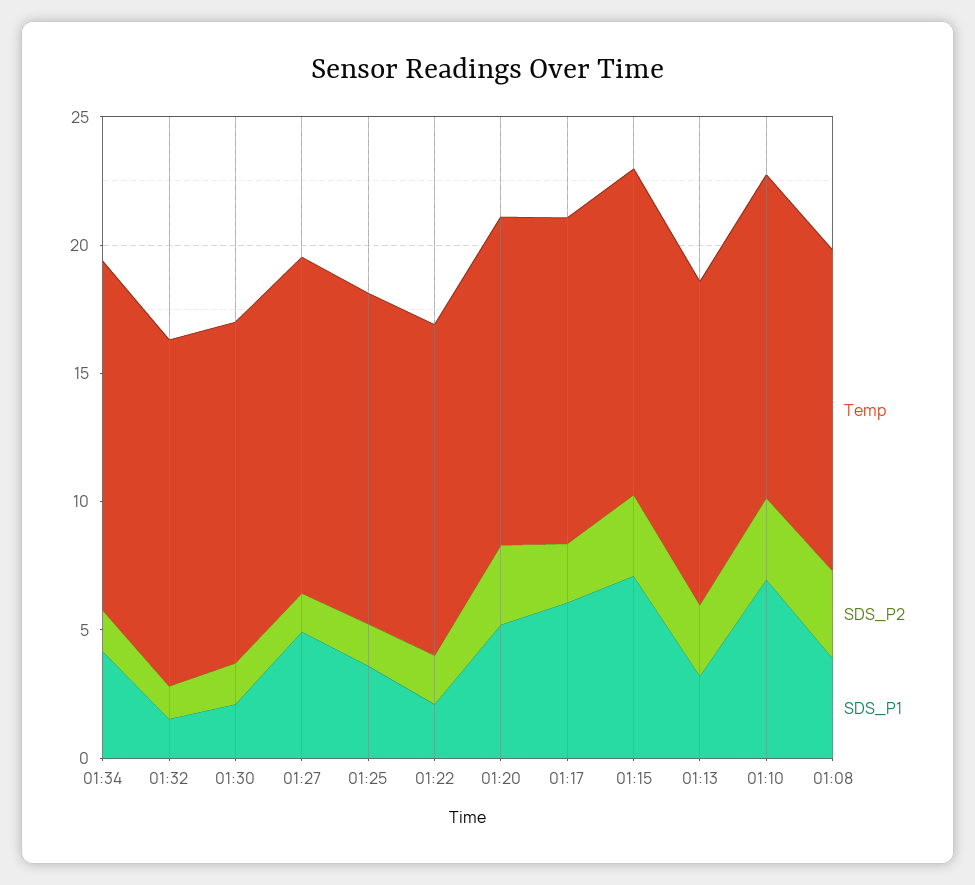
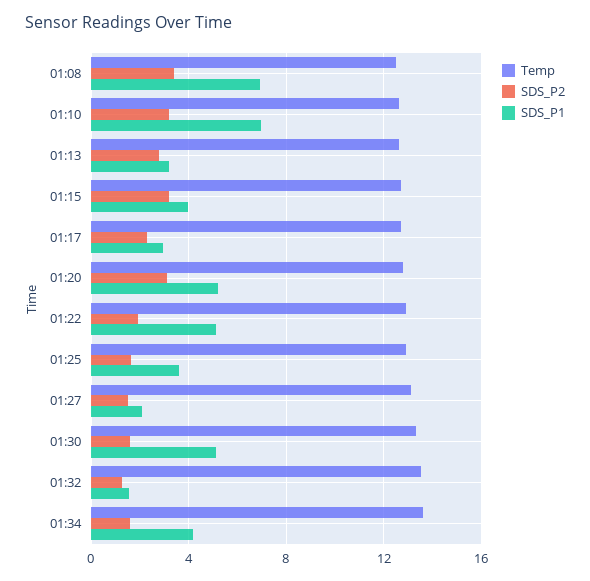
SDS_P1, 01:30: 2 -> 5
SDS_P1, 01:27: 5 -> 2
SDS_P1, 01:22: 2 -> 5
SDS_P1, 01:17: 6 -> 3
SDS_P1, 01:15: 7 -> 4
SDS_P1, 01:08: 4 -> 7

